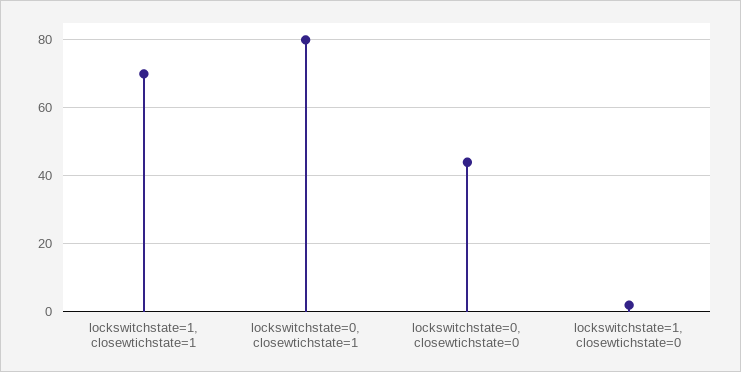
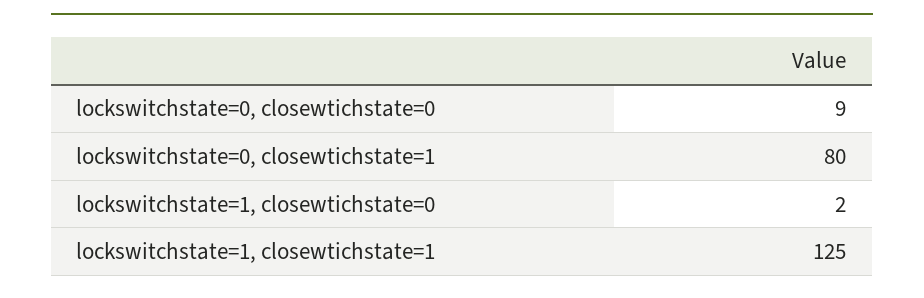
lockswitchstate=1, closewtichstate=1: 70 -> 125
lockswitchstate=0, closewtichstate=0: 45 -> 9

